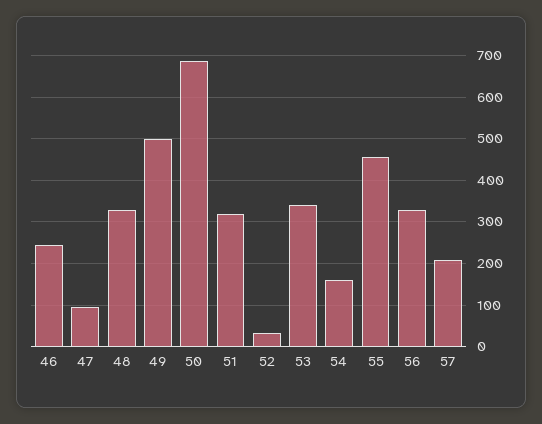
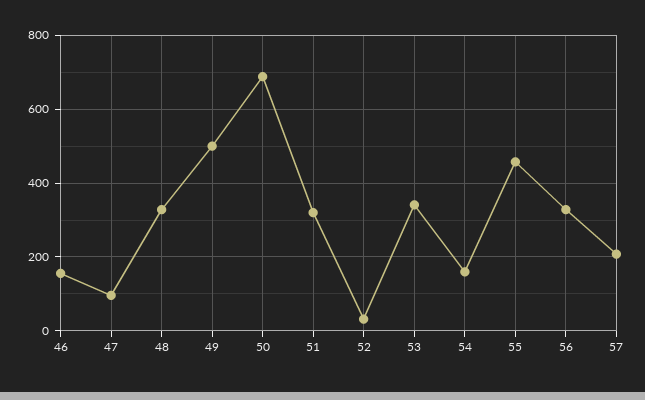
46: 240 -> 160

